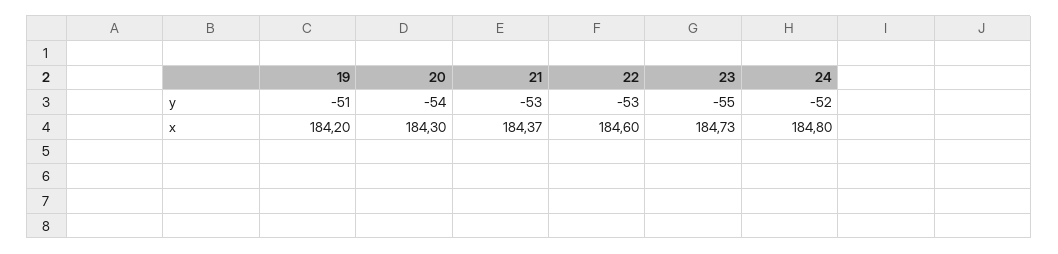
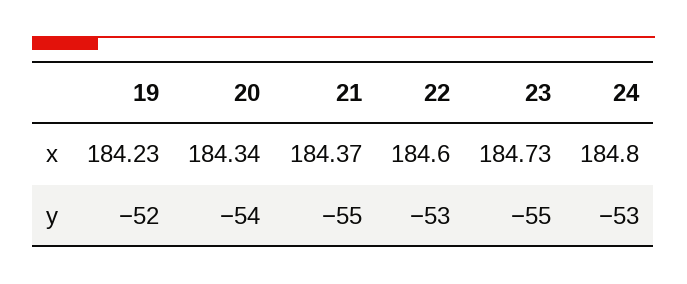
19, y: -51 -> -52
21, y: -53 -> -55
24, y: -52 -> -53
19, x: 184.2 -> 184.23
20, x: 184.3 -> 184.34

